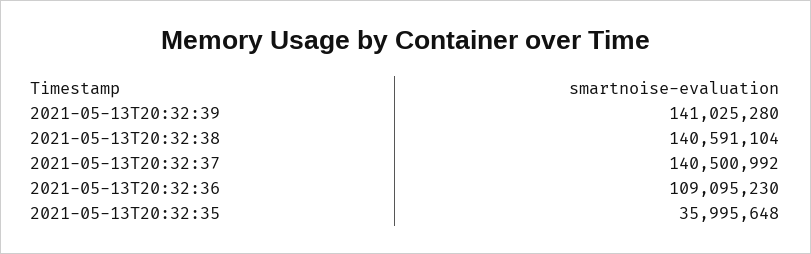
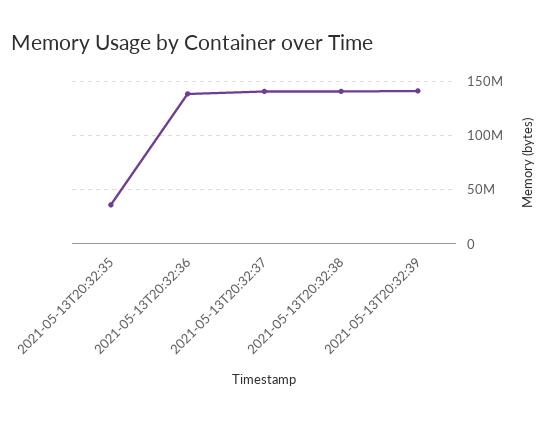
2021-05-13T20:32:36: 109095230 -> 140000000

